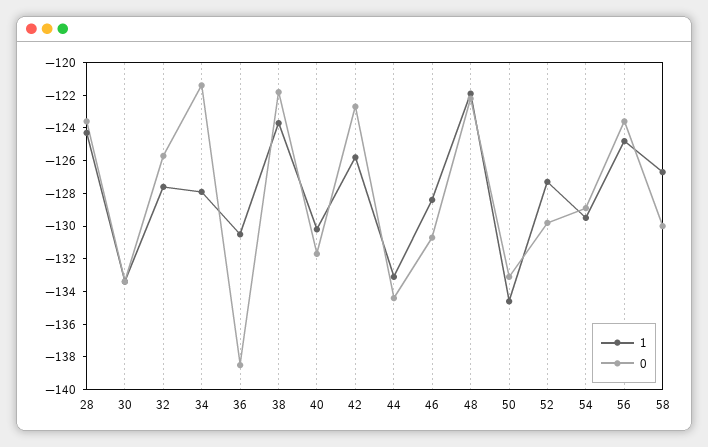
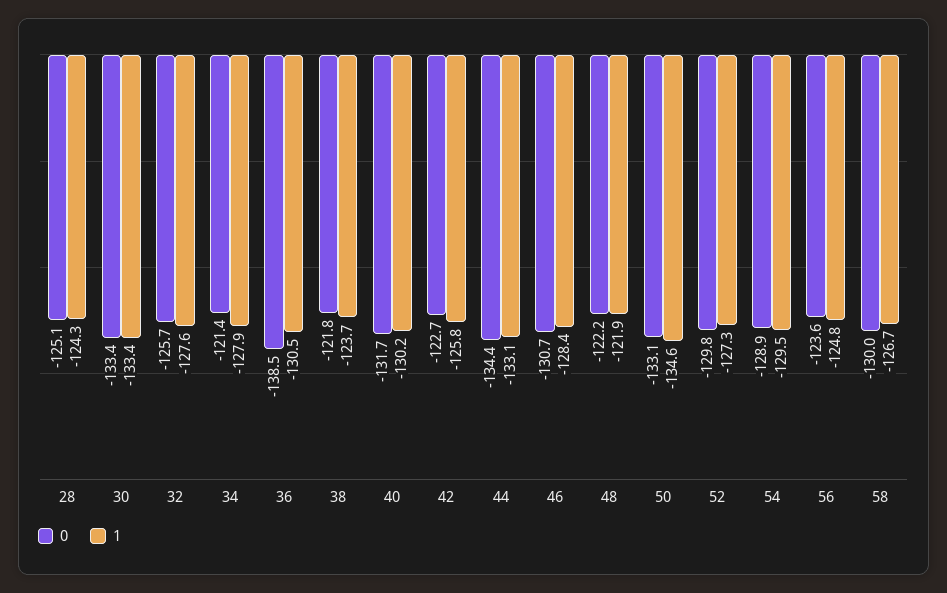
0, 28: -123.5 -> -125.1

